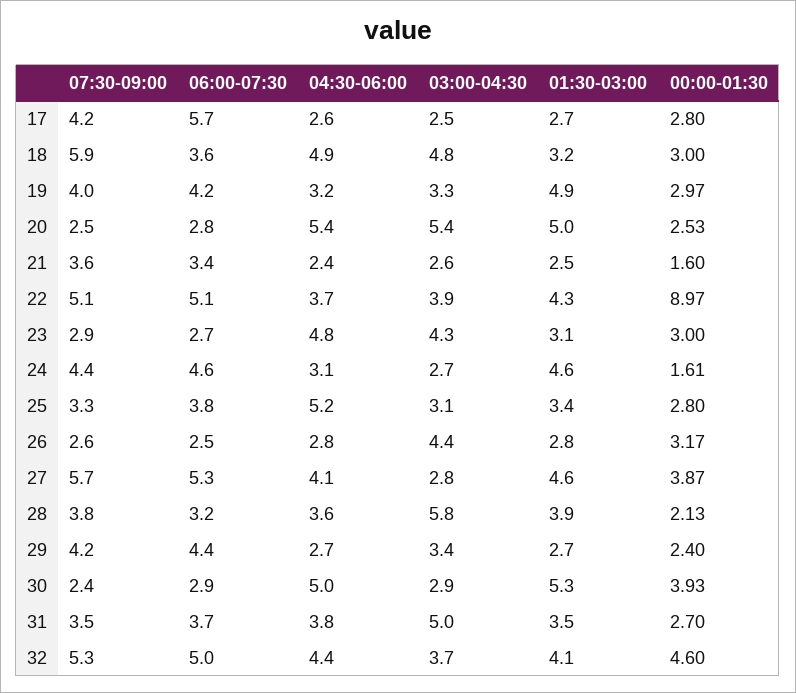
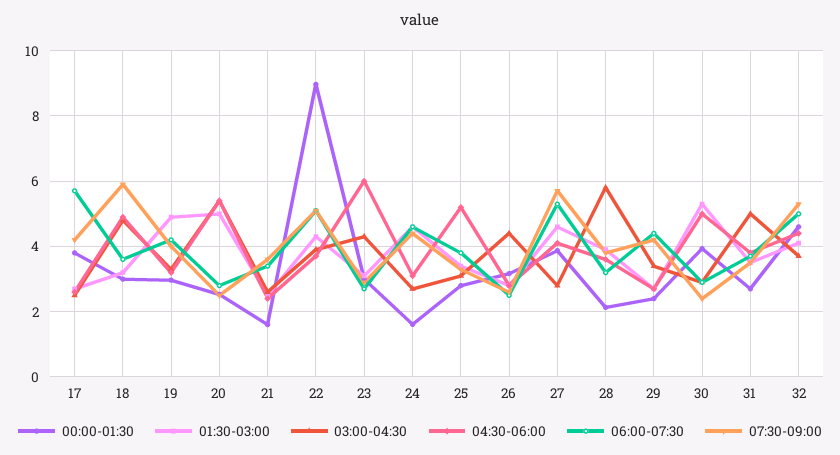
00:00-01:30, 17: 2.8 -> 3.8
04:30-06:00, 23: 4.8 -> 6

